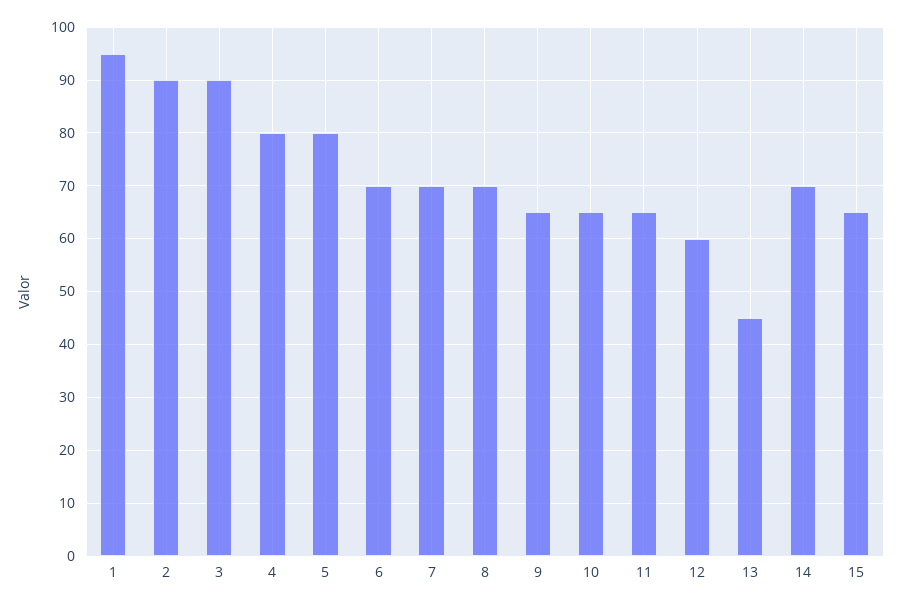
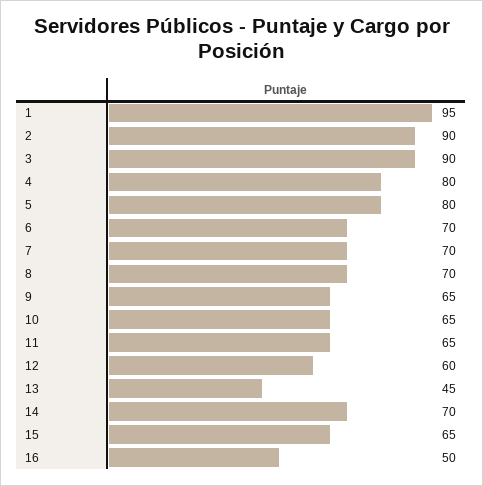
16: none -> 50

